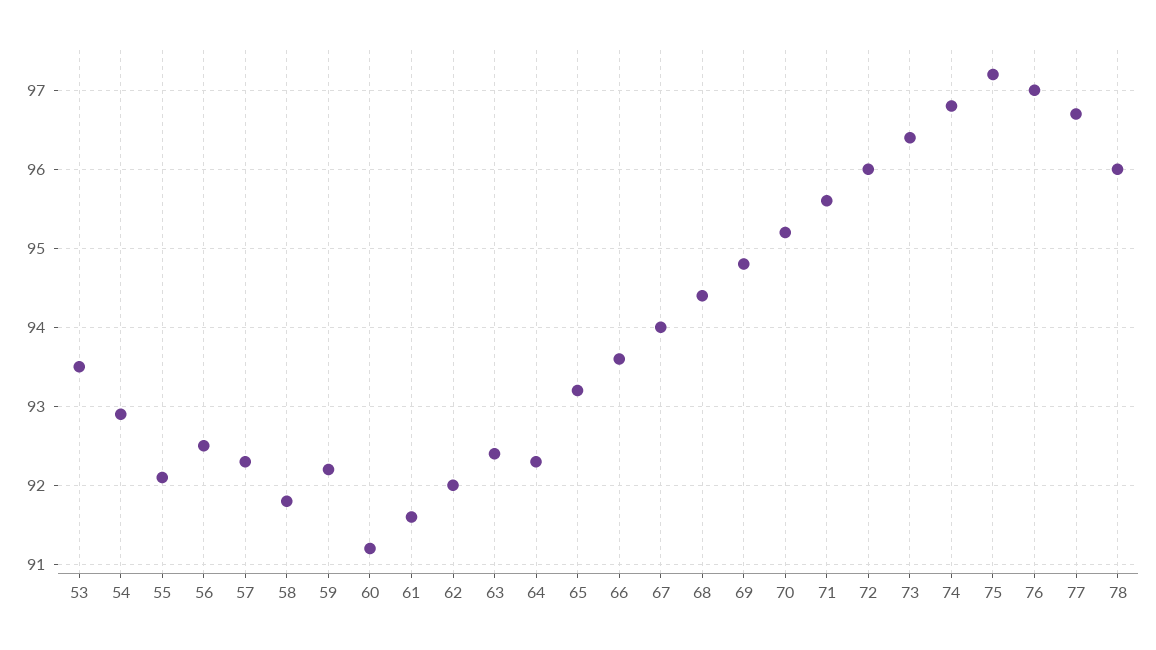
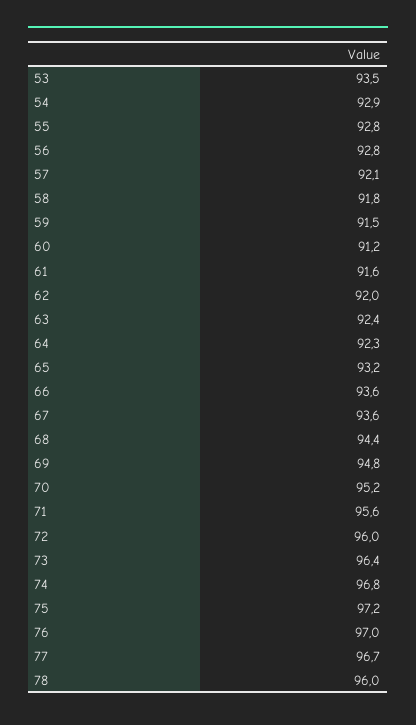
55: 92.1 -> 92.8
56: 92.5 -> 92.8
57: 92.3 -> 92.1
59: 92.2 -> 91.5
67: 94 -> 93.6

